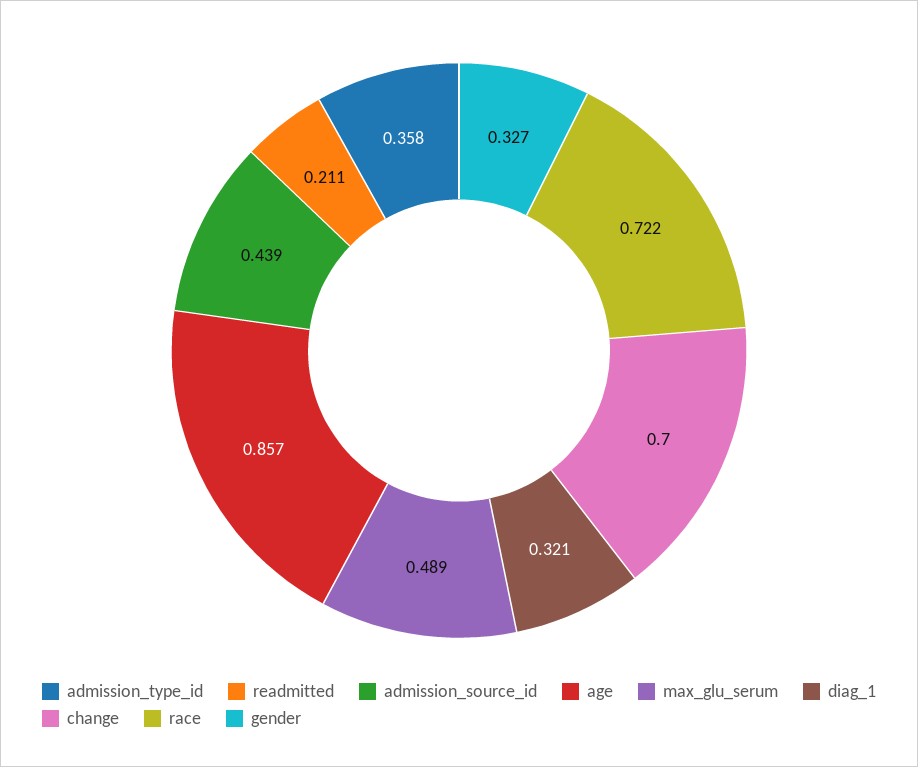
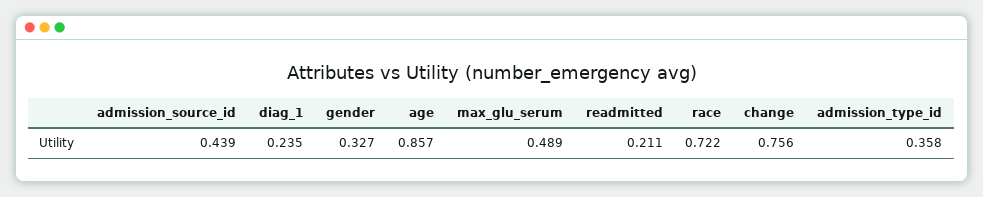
diag_1: 0.321 -> 0.235
change: 0.7 -> 0.756

